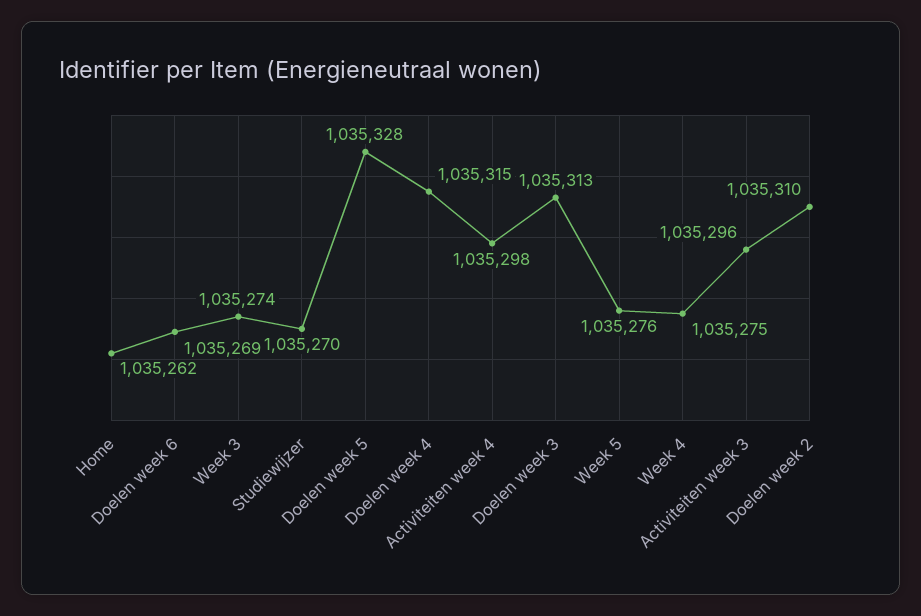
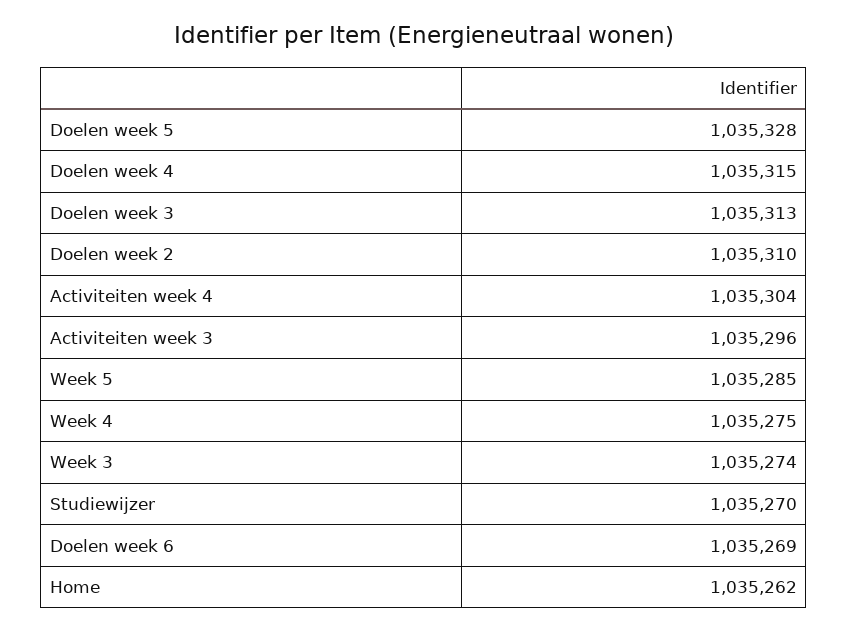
Activiteiten week 4: 1035298 -> 1035304
Week 5: 1035276 -> 1035285

